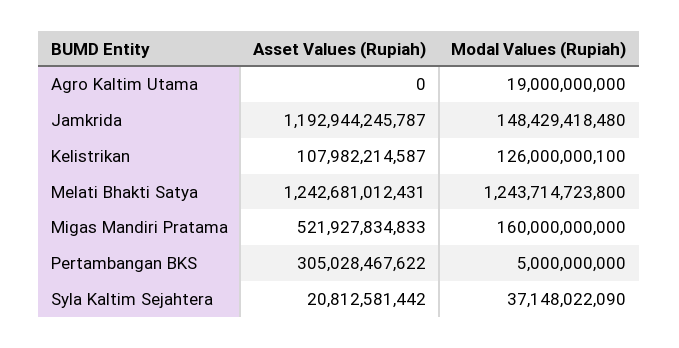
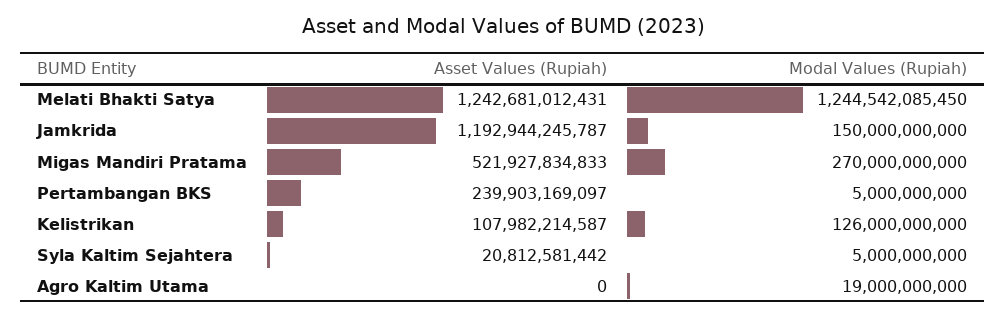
Modal Values (Rupiah), Jamkrida: 148429418480 -> 150000000000
Modal Values (Rupiah), Kelistrikan: 126000000100 -> 126000000000
Modal Values (Rupiah), Melati Bhakti Satya: 1243714723800 -> 1244542085450
Modal Values (Rupiah), Migas Mandiri Pratama: 160000000000 -> 270000000000
Asset Values (Rupiah), Pertambangan BKS: 305028467622 -> 239903169097
Modal Values (Rupiah), Syla Kaltim Sejahtera: 37148022090 -> 5000000000

